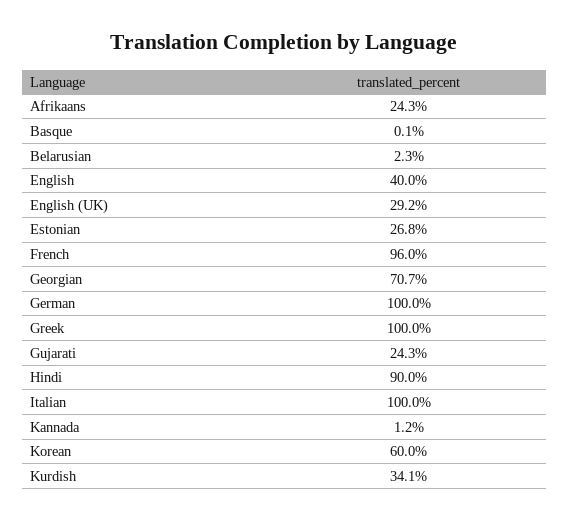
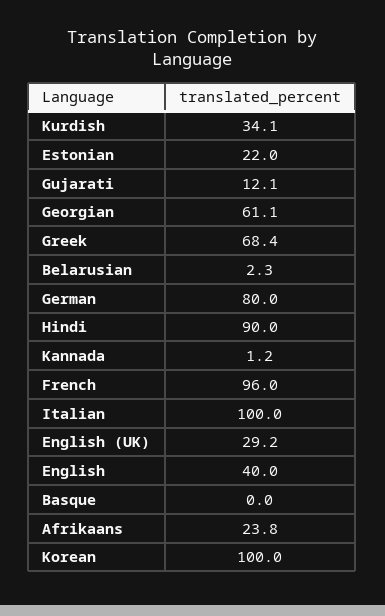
Afrikaans: 24.3 -> 23.8
Basque: 0.1 -> 0
Estonian: 26.8 -> 22
Georgian: 70.7 -> 61.1
German: 100 -> 80
Greek: 100 -> 68.4
Gujarati: 24.3 -> 12.1
Korean: 60 -> 100

